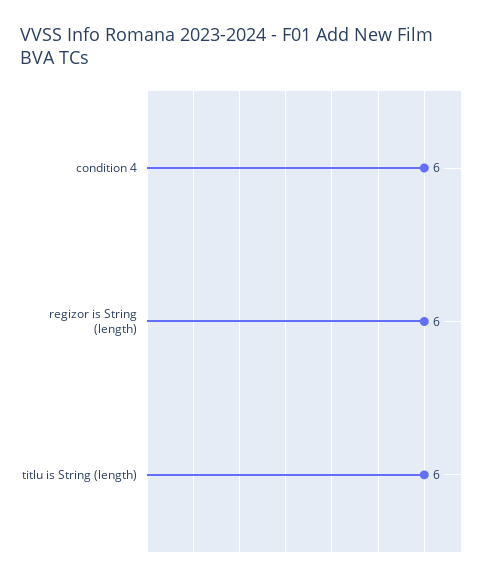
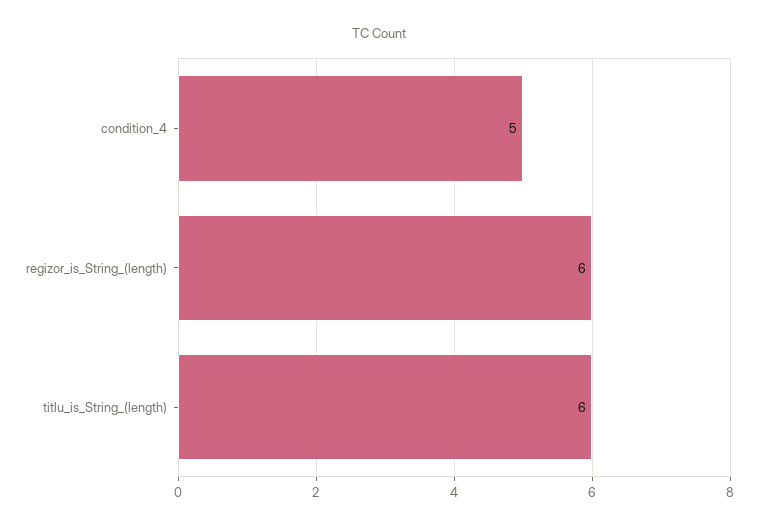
condition 4: 6 -> 5

